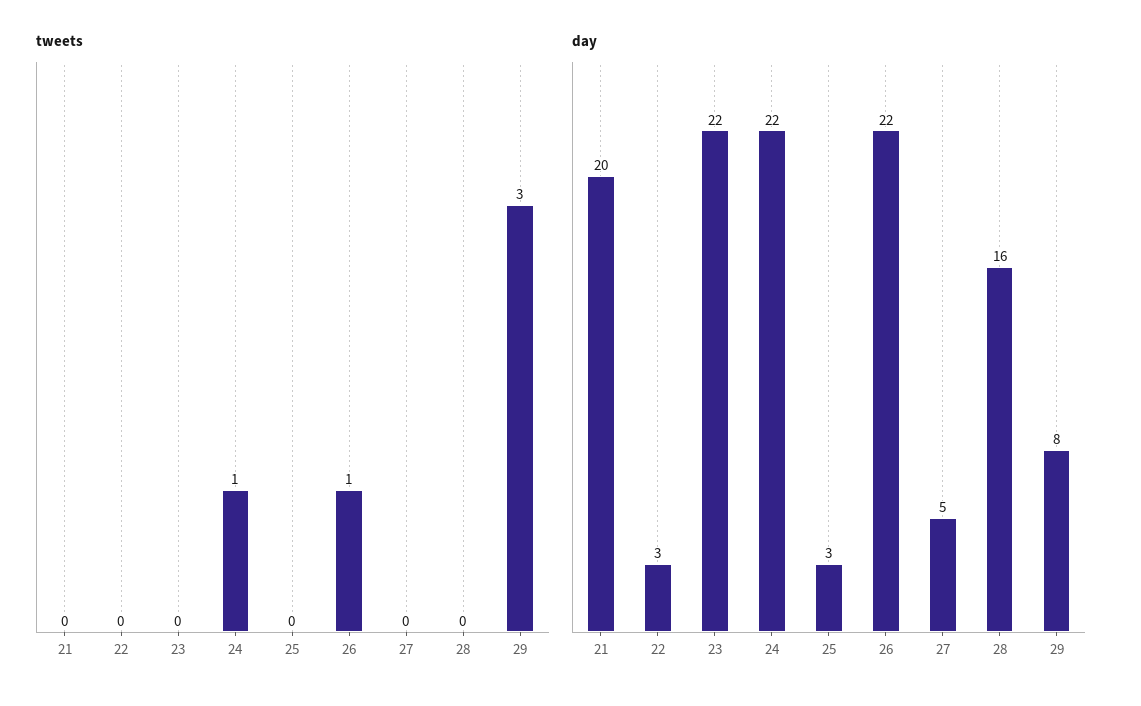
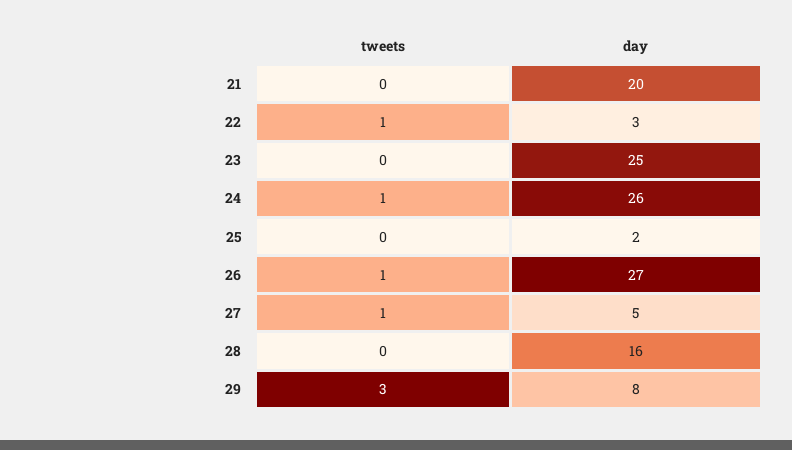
tweets, 22: 0 -> 1
tweets, 27: 0 -> 1
day, 23: 22 -> 25
day, 24: 22 -> 26
day, 25: 3 -> 2
day, 26: 22 -> 27

